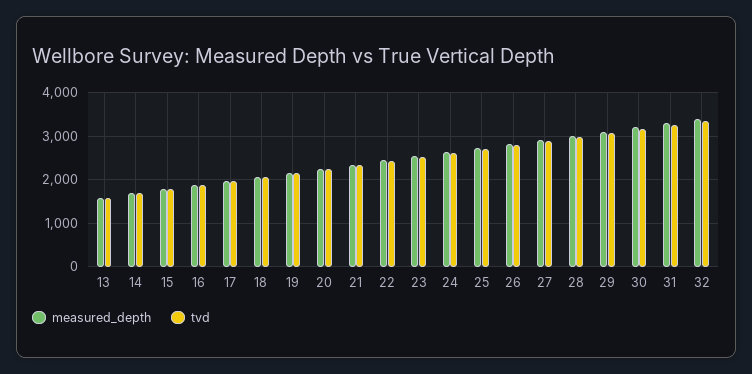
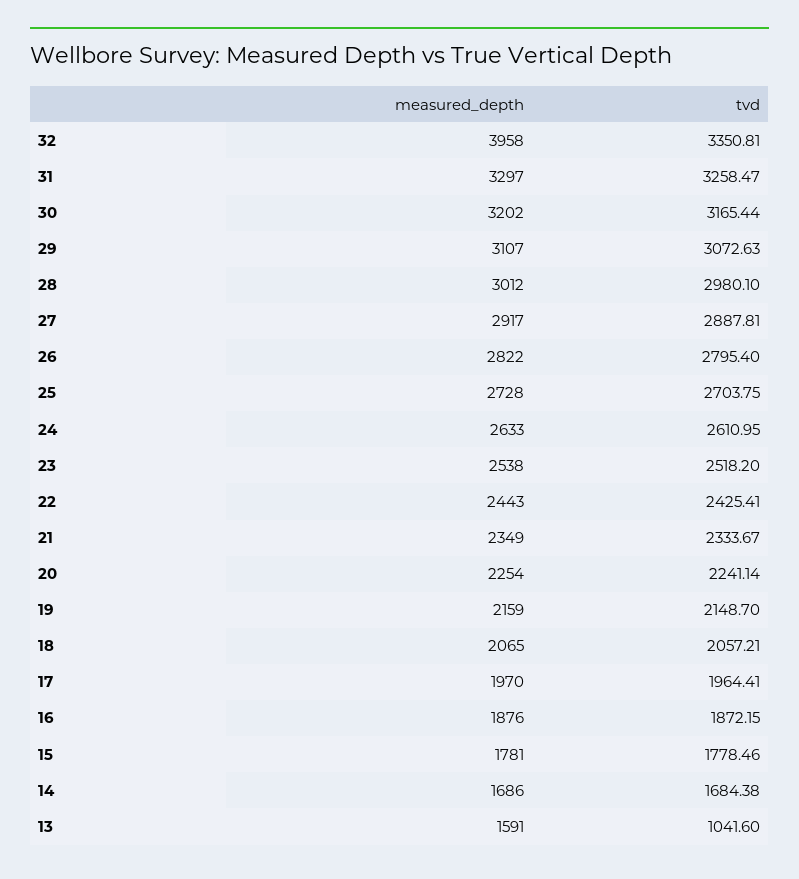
tvd, 13: 1600 -> 1041.6
measured_depth, 32: 3400 -> 3958

